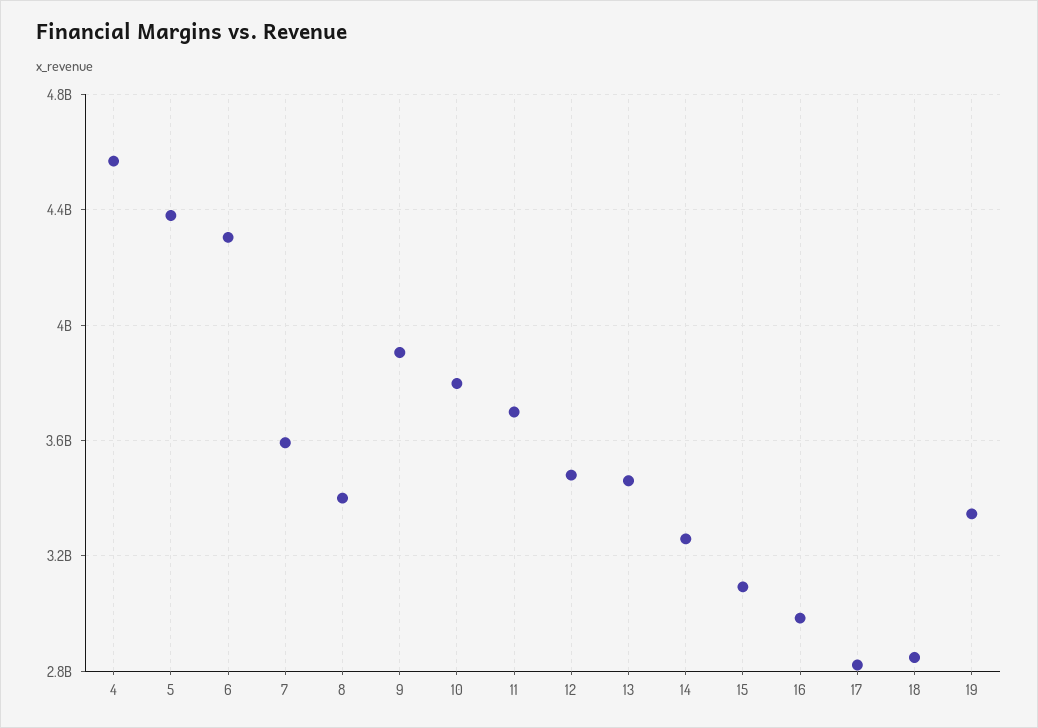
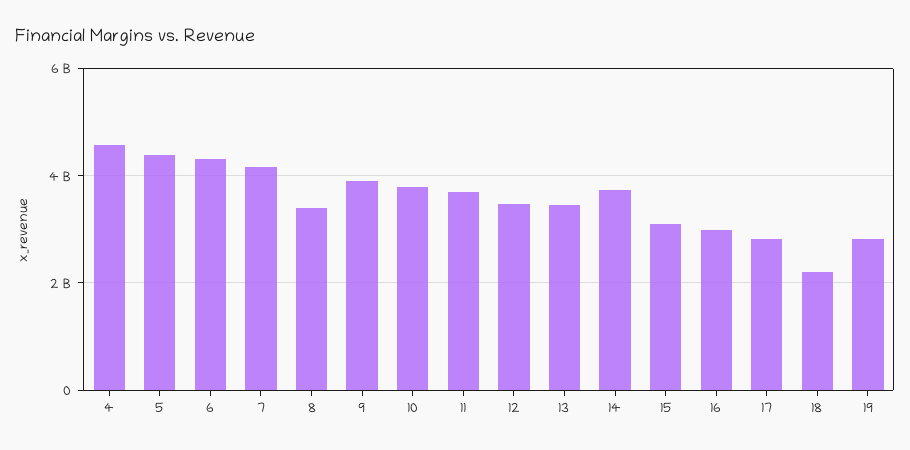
7: 3600000000 -> 4200000000
14: 3250000000 -> 3800000000
18: 2850000000 -> 2200000000
19: 3350000000 -> 2800000000

